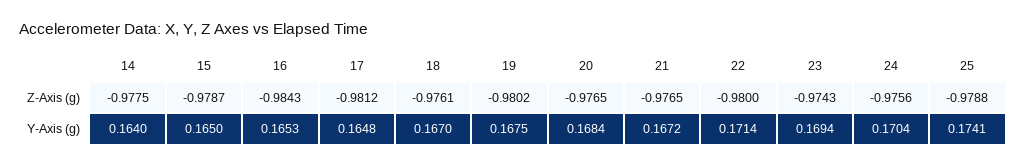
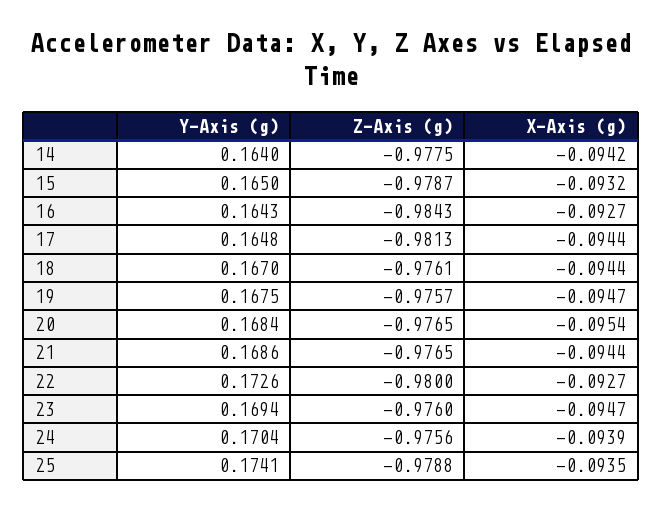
17, Z-Axis (g): -0.9812 -> -0.9813
19, Z-Axis (g): -0.9802 -> -0.9757
23, Z-Axis (g): -0.9743 -> -0.976
16, Y-Axis (g): 0.1653 -> 0.1643
21, Y-Axis (g): 0.1672 -> 0.1686
22, Y-Axis (g): 0.1714 -> 0.1726
14, X-Axis (g): none -> -0.0942
15, X-Axis (g): none -> -0.0932
16, X-Axis (g): none -> -0.0927
17, X-Axis (g): none -> -0.0944
18, X-Axis (g): none -> -0.0944
19, X-Axis (g): none -> -0.0947
20, X-Axis (g): none -> -0.0954
21, X-Axis (g): none -> -0.0944
22, X-Axis (g): none -> -0.0927
23, X-Axis (g): none -> -0.0947
24, X-Axis (g): none -> -0.0939
25, X-Axis (g): none -> -0.0935

